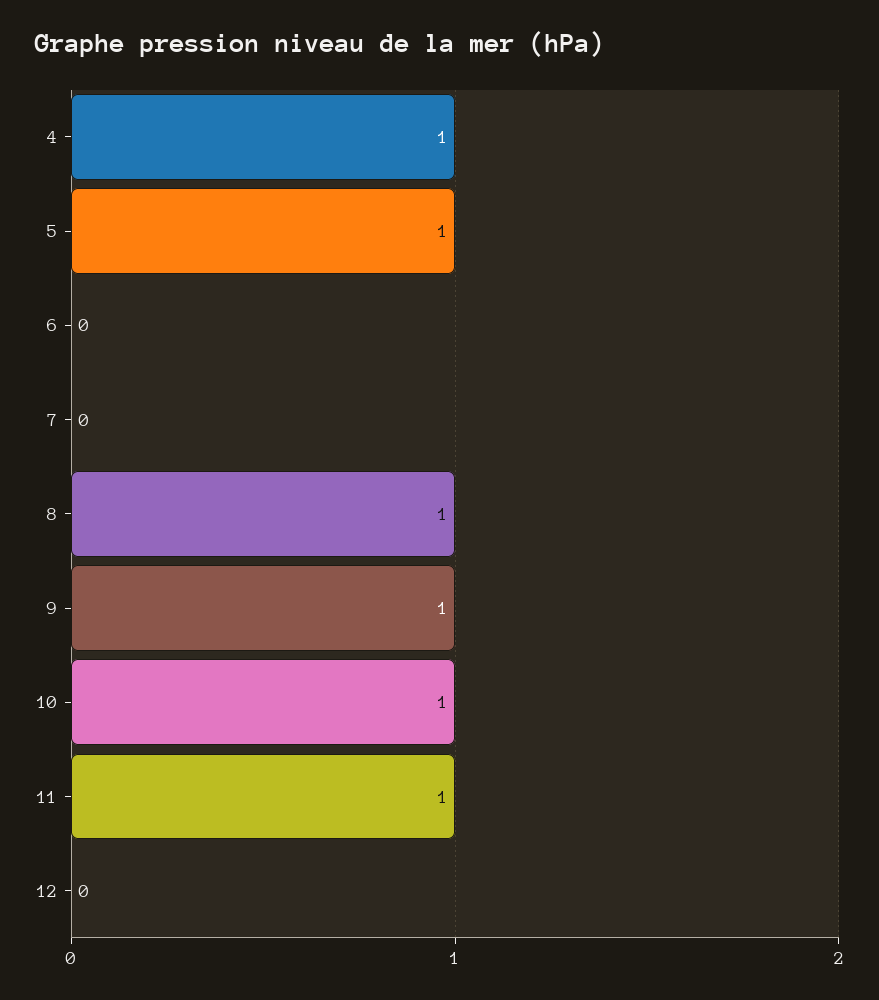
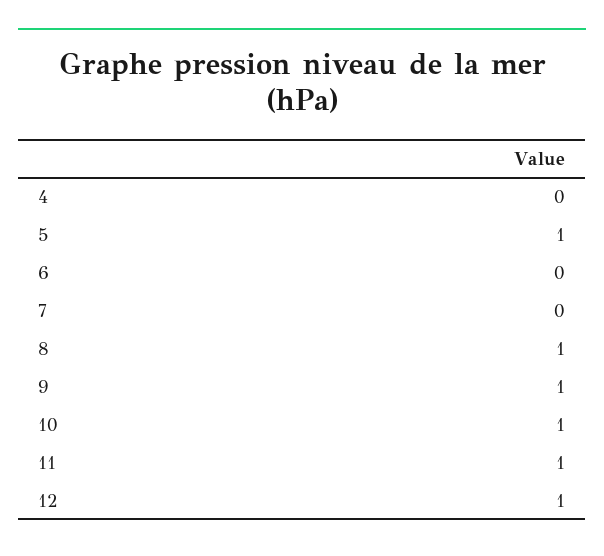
4: 1 -> 0
12: 0 -> 1

